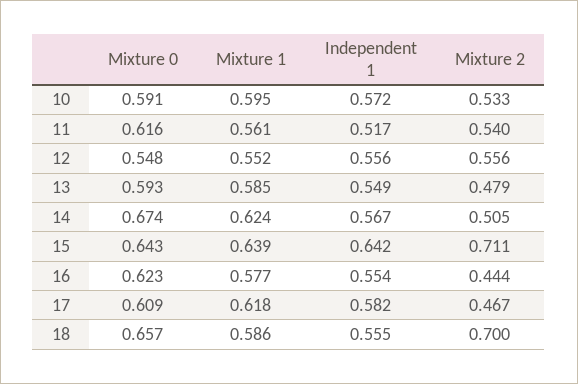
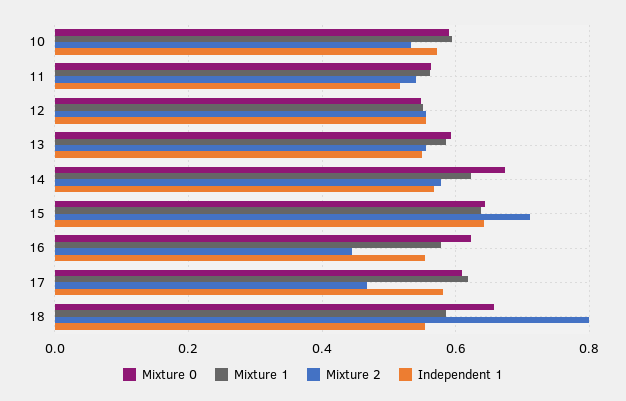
Mixture 0, 11: 0.616 -> 0.56
Mixture 2, 13: 0.479 -> 0.56
Mixture 2, 14: 0.505 -> 0.58
Mixture 2, 18: 0.7 -> 0.8

